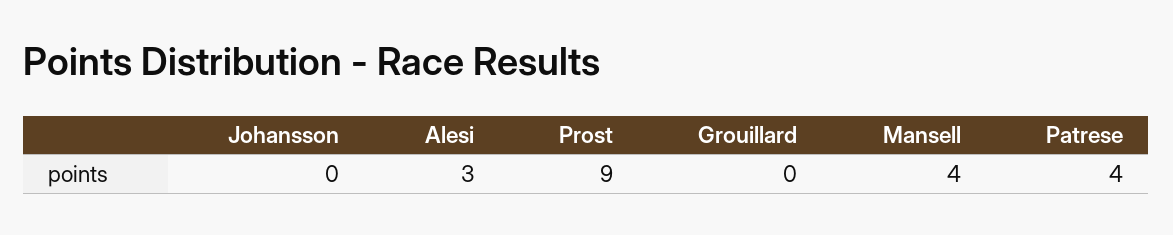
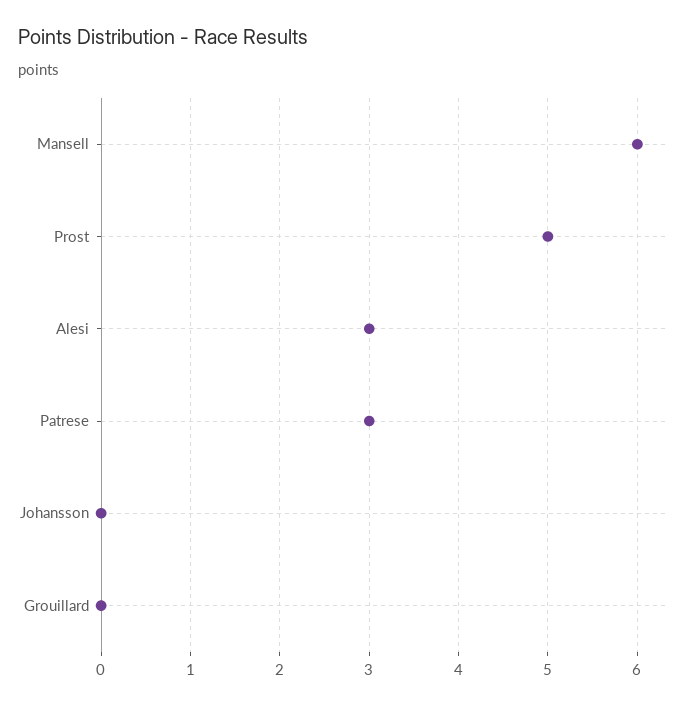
Prost: 9 -> 5
Mansell: 4 -> 6
Patrese: 4 -> 3

